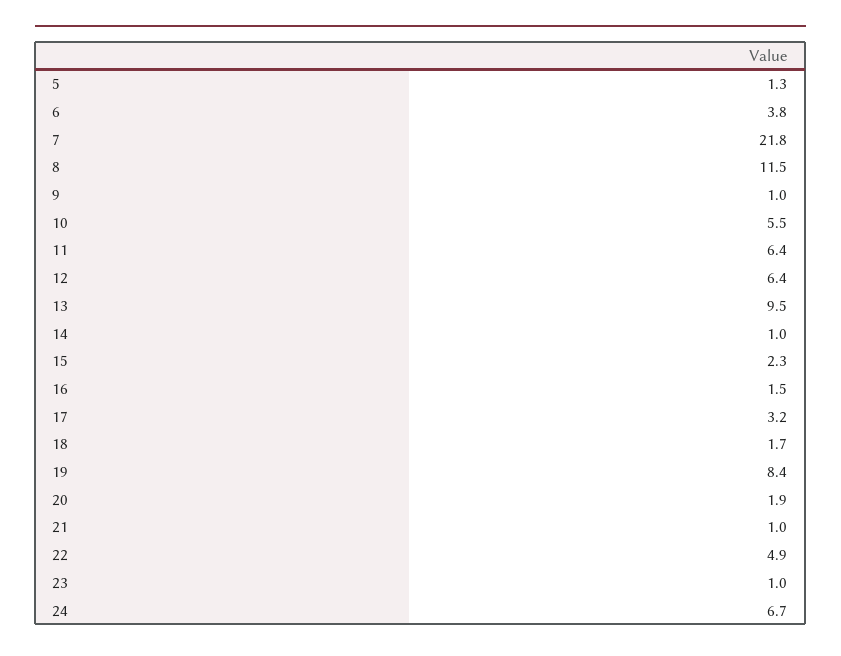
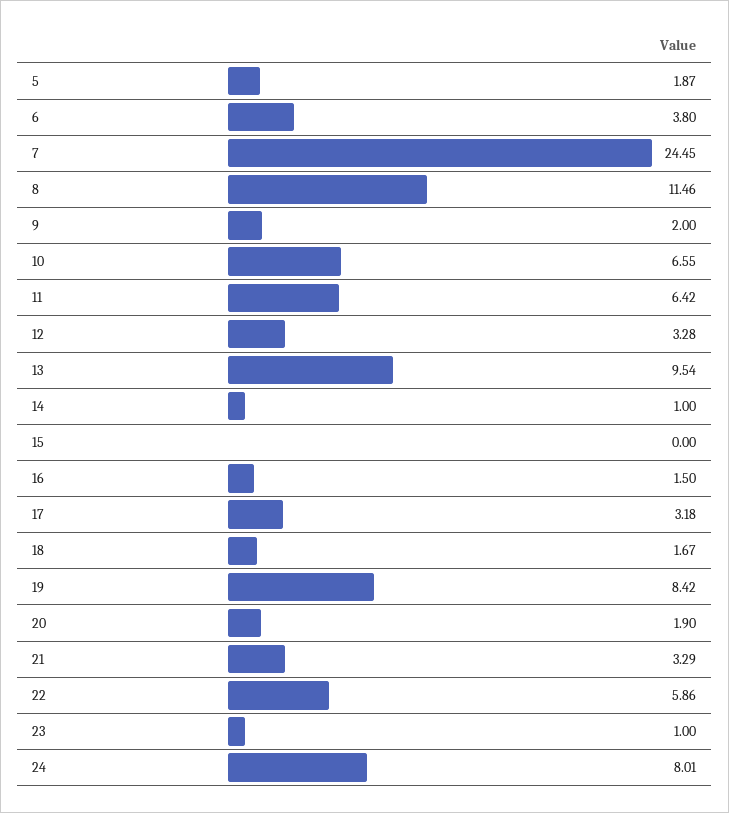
5: 1.3 -> 1.87
7: 21.8 -> 24.45
9: 1 -> 2
10: 5.5 -> 6.55
12: 6.4 -> 3.28
15: 2.3 -> 0
21: 1 -> 3.29
22: 4.9 -> 5.86
24: 6.7 -> 8.01

